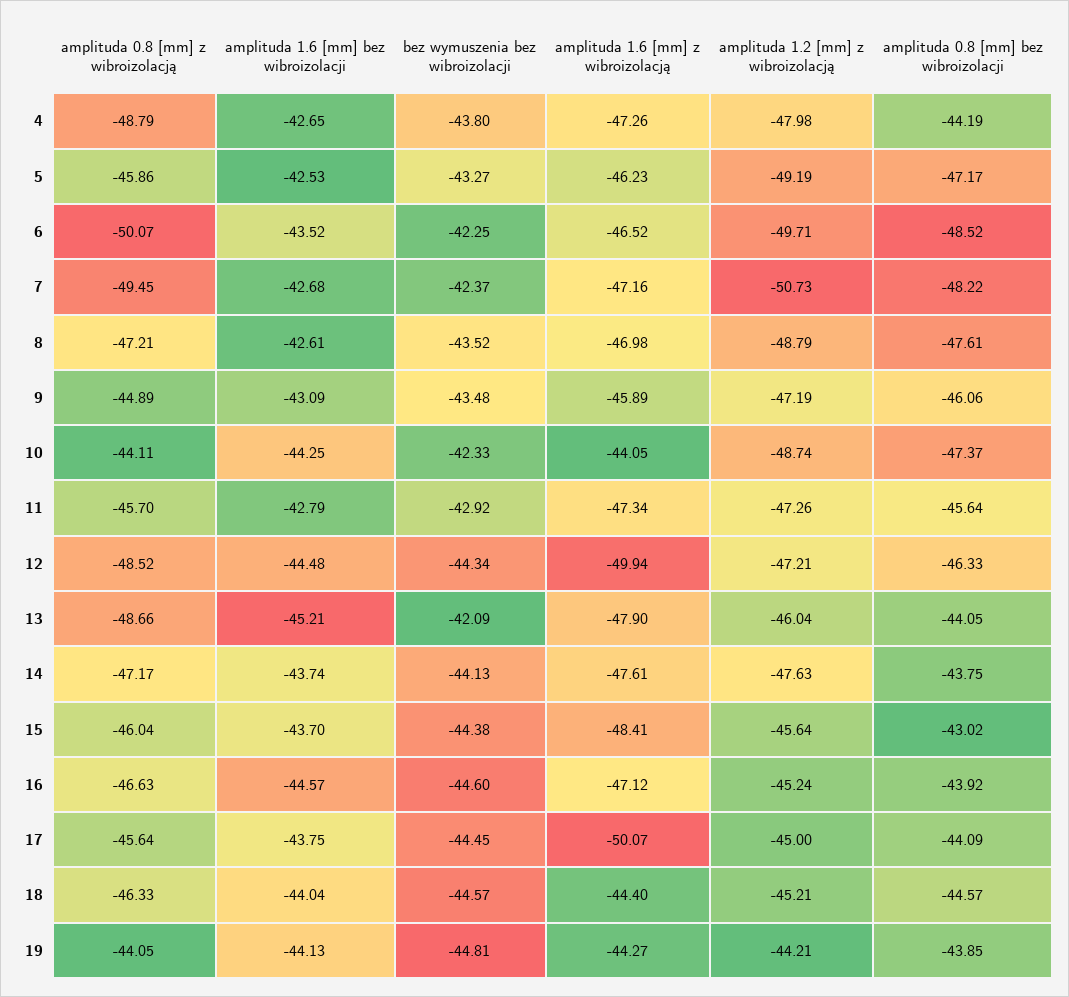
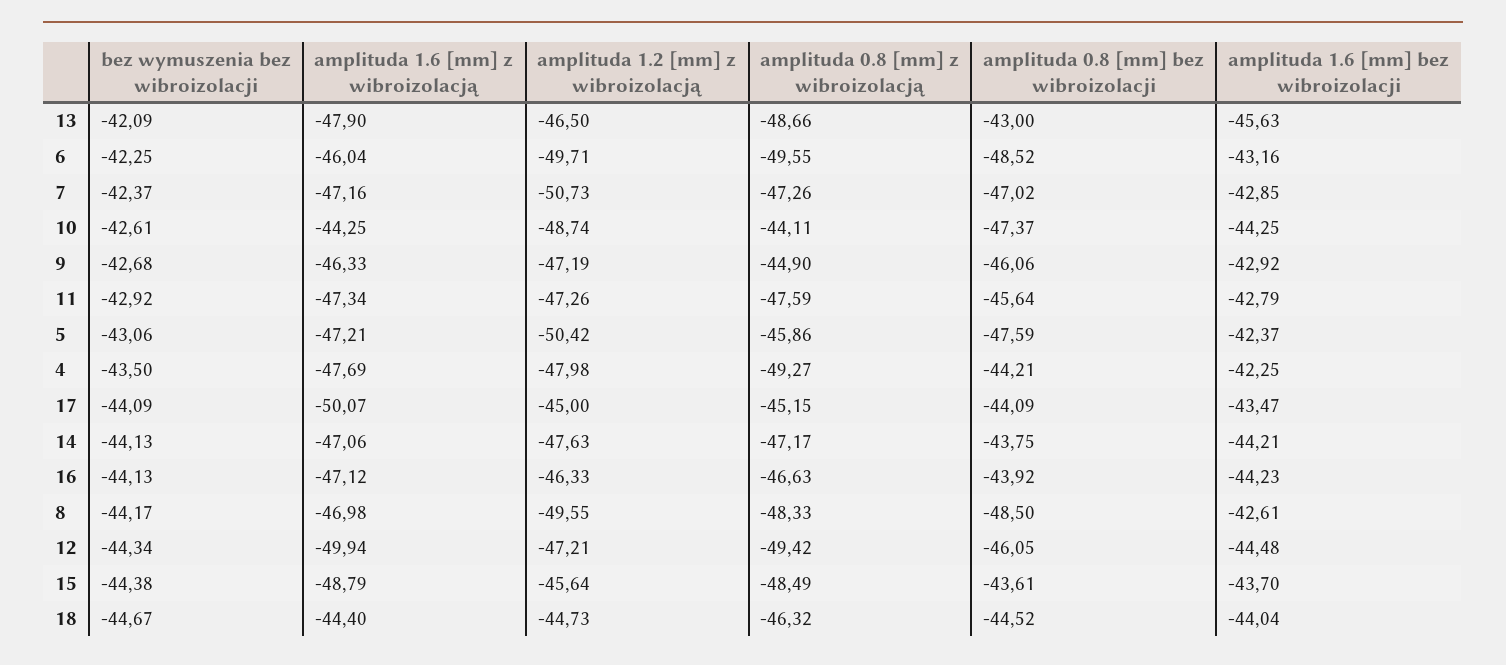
amplituda 0.8 [mm] z wibroizolacją, 4: -48.79 -> -49.27
amplituda 1.6 [mm] bez wibroizolacji, 4: -42.65 -> -42.25
bez wymuszenia bez wibroizolacji, 4: -43.8 -> -43.5
amplituda 1.6 [mm] z wibroizolacją, 4: -47.26 -> -47.69
amplituda 0.8 [mm] bez wibroizolacji, 4: -44.19 -> -44.21
amplituda 1.6 [mm] bez wibroizolacji, 5: -42.53 -> -42.37
bez wymuszenia bez wibroizolacji, 5: -43.27 -> -43.06
amplituda 1.6 [mm] z wibroizolacją, 5: -46.23 -> -47.21
amplituda 1.2 [mm] z wibroizolacją, 5: -49.19 -> -50.42
amplituda 0.8 [mm] bez wibroizolacji, 5: -47.17 -> -47.59
amplituda 0.8 [mm] z wibroizolacją, 6: -50.07 -> -49.55
amplituda 1.6 [mm] bez wibroizolacji, 6: -43.52 -> -43.16
amplituda 1.6 [mm] z wibroizolacją, 6: -46.52 -> -46.04
amplituda 0.8 [mm] z wibroizolacją, 7: -49.45 -> -47.26
amplituda 1.6 [mm] bez wibroizolacji, 7: -42.68 -> -42.85
amplituda 0.8 [mm] bez wibroizolacji, 7: -48.22 -> -47.02
amplituda 0.8 [mm] z wibroizolacją, 8: -47.21 -> -48.33
bez wymuszenia bez wibroizolacji, 8: -43.52 -> -44.17
amplituda 1.2 [mm] z wibroizolacją, 8: -48.79 -> -49.55
amplituda 0.8 [mm] bez wibroizolacji, 8: -47.61 -> -48.5
amplituda 0.8 [mm] z wibroizolacją, 9: -44.89 -> -44.9
amplituda 1.6 [mm] bez wibroizolacji, 9: -43.09 -> -42.92
bez wymuszenia bez wibroizolacji, 9: -43.48 -> -42.68
amplituda 1.6 [mm] z wibroizolacją, 9: -45.89 -> -46.33
bez wymuszenia bez wibroizolacji, 10: -42.33 -> -42.61
amplituda 1.6 [mm] z wibroizolacją, 10: -44.05 -> -44.25
amplituda 0.8 [mm] z wibroizolacją, 11: -45.7 -> -47.59
amplituda 0.8 [mm] z wibroizolacją, 12: -48.52 -> -49.42
amplituda 0.8 [mm] bez wibroizolacji, 12: -46.33 -> -46.05
amplituda 1.6 [mm] bez wibroizolacji, 13: -45.21 -> -45.63
amplituda 1.2 [mm] z wibroizolacją, 13: -46.04 -> -46.5
amplituda 0.8 [mm] bez wibroizolacji, 13: -44.05 -> -43
amplituda 1.6 [mm] bez wibroizolacji, 14: -43.74 -> -44.21
amplituda 1.6 [mm] z wibroizolacją, 14: -47.61 -> -47.06
amplituda 0.8 [mm] z wibroizolacją, 15: -46.04 -> -48.49
amplituda 1.6 [mm] z wibroizolacją, 15: -48.41 -> -48.79
amplituda 0.8 [mm] bez wibroizolacji, 15: -43.02 -> -43.61
amplituda 1.6 [mm] bez wibroizolacji, 16: -44.57 -> -44.23
bez wymuszenia bez wibroizolacji, 16: -44.6 -> -44.13
amplituda 1.2 [mm] z wibroizolacją, 16: -45.24 -> -46.33
amplituda 0.8 [mm] z wibroizolacją, 17: -45.64 -> -45.15
amplituda 1.6 [mm] bez wibroizolacji, 17: -43.75 -> -43.47
bez wymuszenia bez wibroizolacji, 17: -44.45 -> -44.09
amplituda 0.8 [mm] z wibroizolacją, 18: -46.33 -> -46.32
bez wymuszenia bez wibroizolacji, 18: -44.57 -> -44.67
amplituda 1.2 [mm] z wibroizolacją, 18: -45.21 -> -44.73
amplituda 0.8 [mm] bez wibroizolacji, 18: -44.57 -> -44.52
amplituda 0.8 [mm] z wibroizolacją, 19: -44.05 -> none
amplituda 1.6 [mm] bez wibroizolacji, 19: -44.13 -> none
bez wymuszenia bez wibroizolacji, 19: -44.81 -> none
amplituda 1.6 [mm] z wibroizolacją, 19: -44.27 -> none
amplituda 1.2 [mm] z wibroizolacją, 19: -44.21 -> none
amplituda 0.8 [mm] bez wibroizolacji, 19: -43.85 -> none

